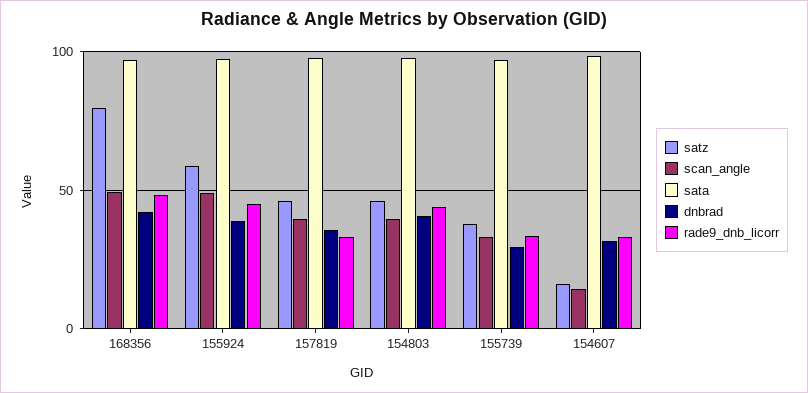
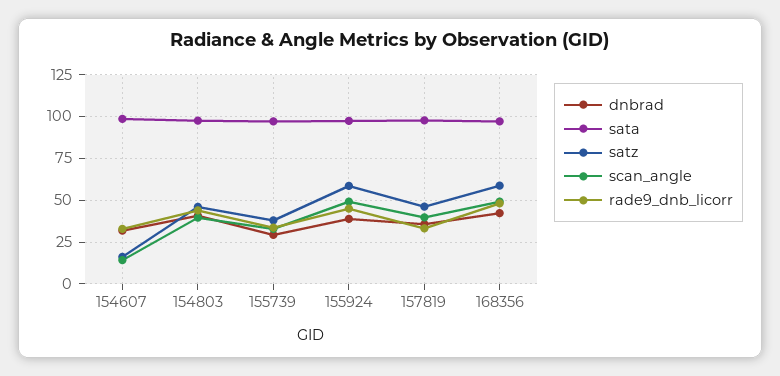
satz, 168356: 80 -> 60

